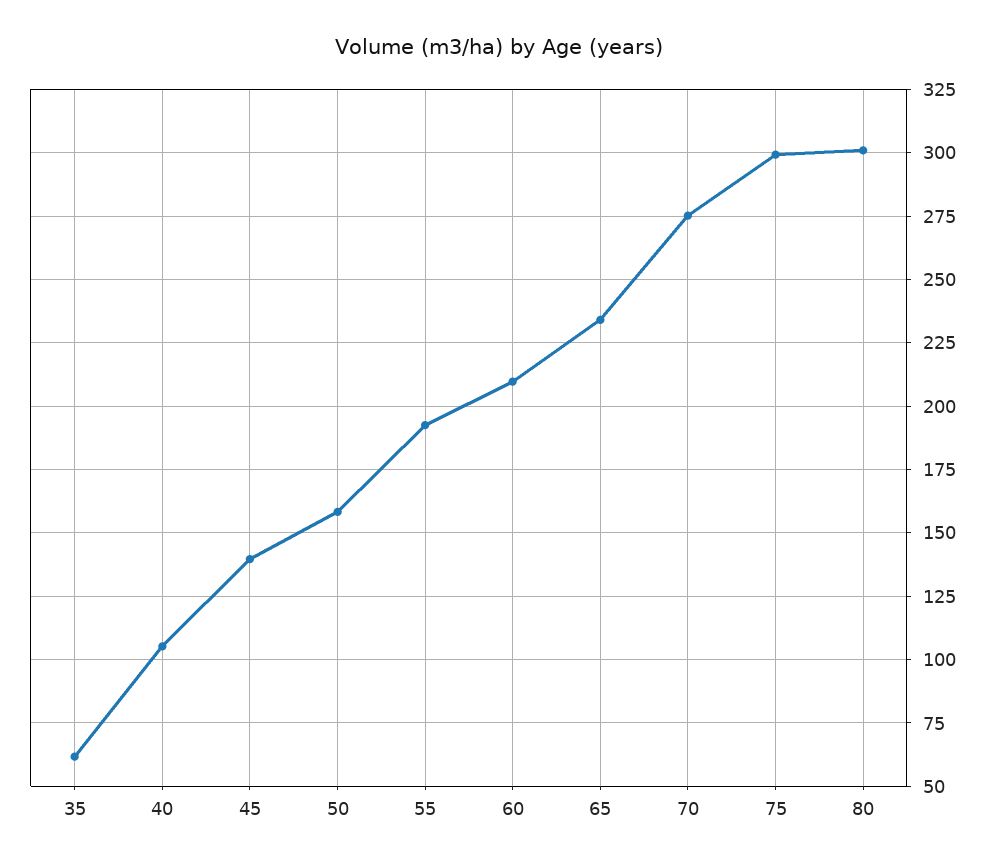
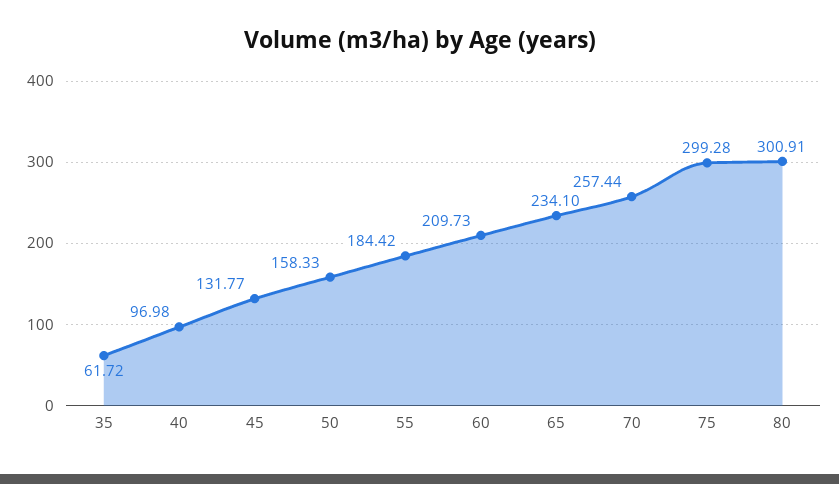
40: 105 -> 96.98
45: 140 -> 131.77
55: 192.5 -> 184.42
70: 275 -> 257.44

